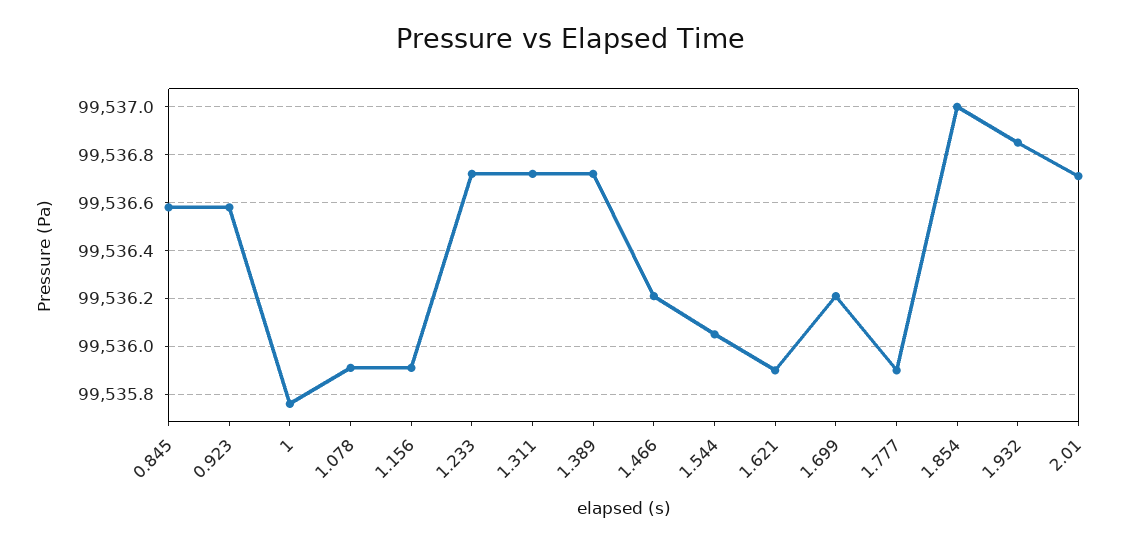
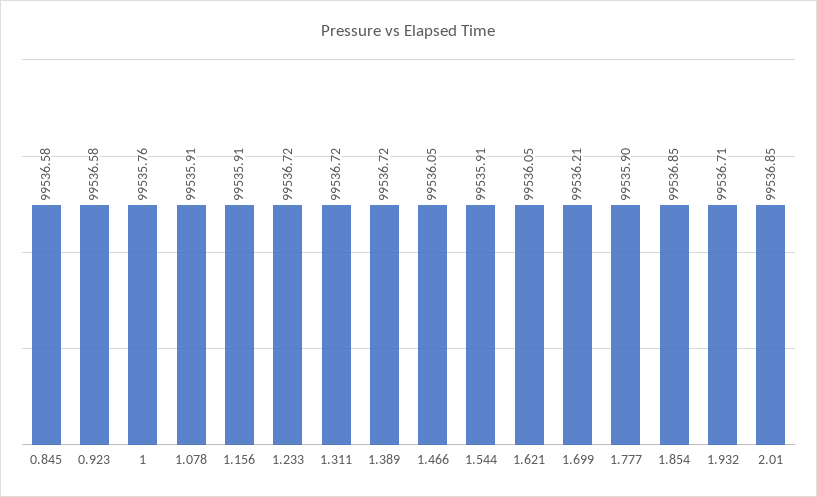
1.466: 99536.2 -> 99536.05
1.544: 99536.05 -> 99535.91
1.621: 99535.9 -> 99536.05
1.854: 99537 -> 99536.85
1.932: 99536.85 -> 99536.71
2.01: 99536.7 -> 99536.85

